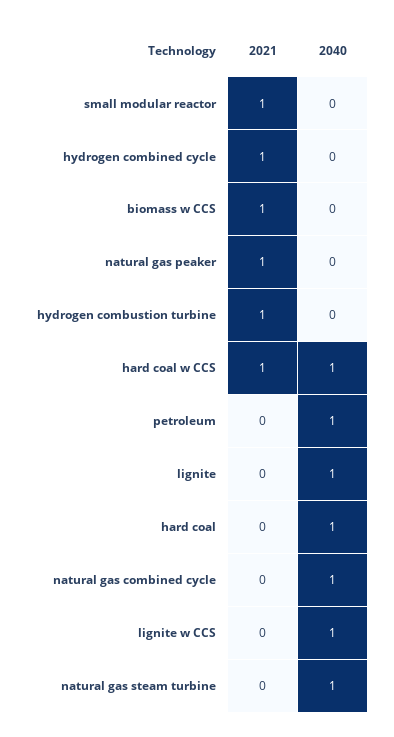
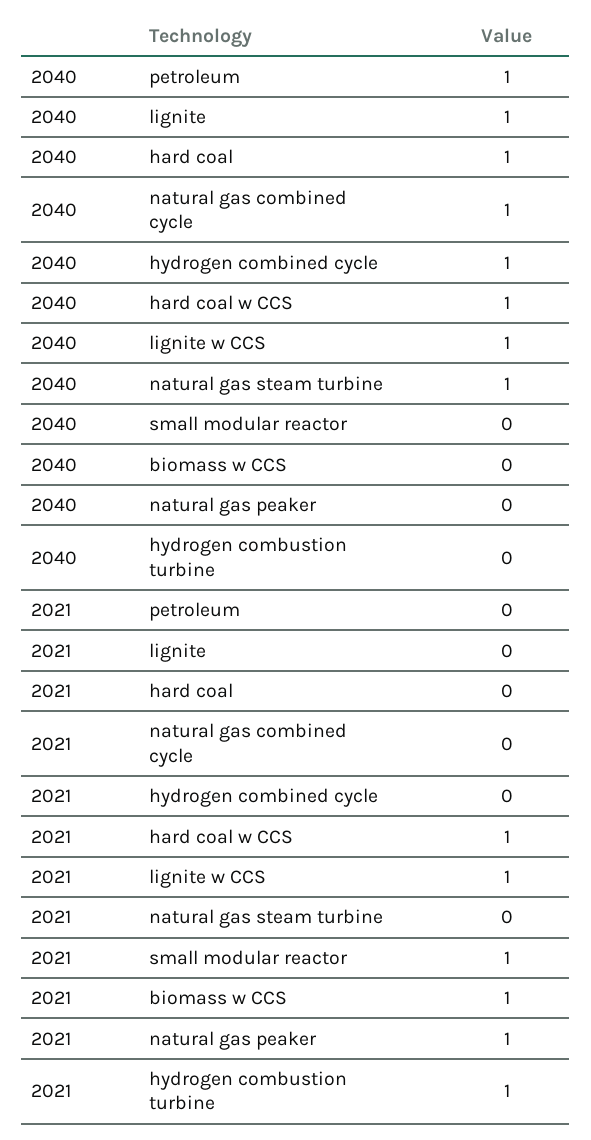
2021, hydrogen combined cycle: 1 -> 0
2040, hydrogen combined cycle: 0 -> 1
2021, lignite w CCS: 0 -> 1

